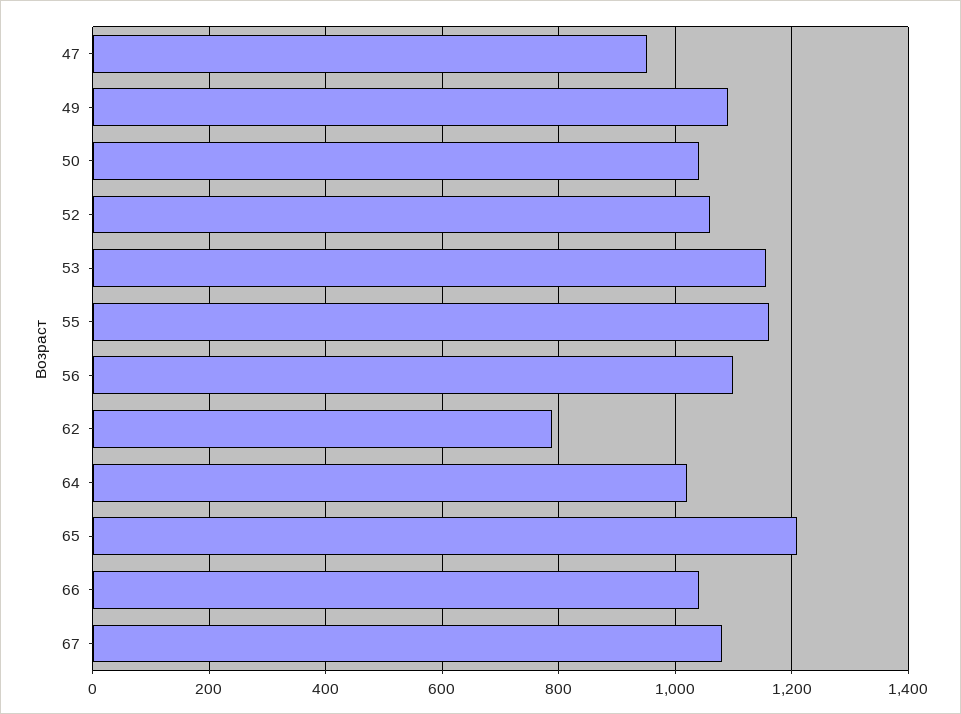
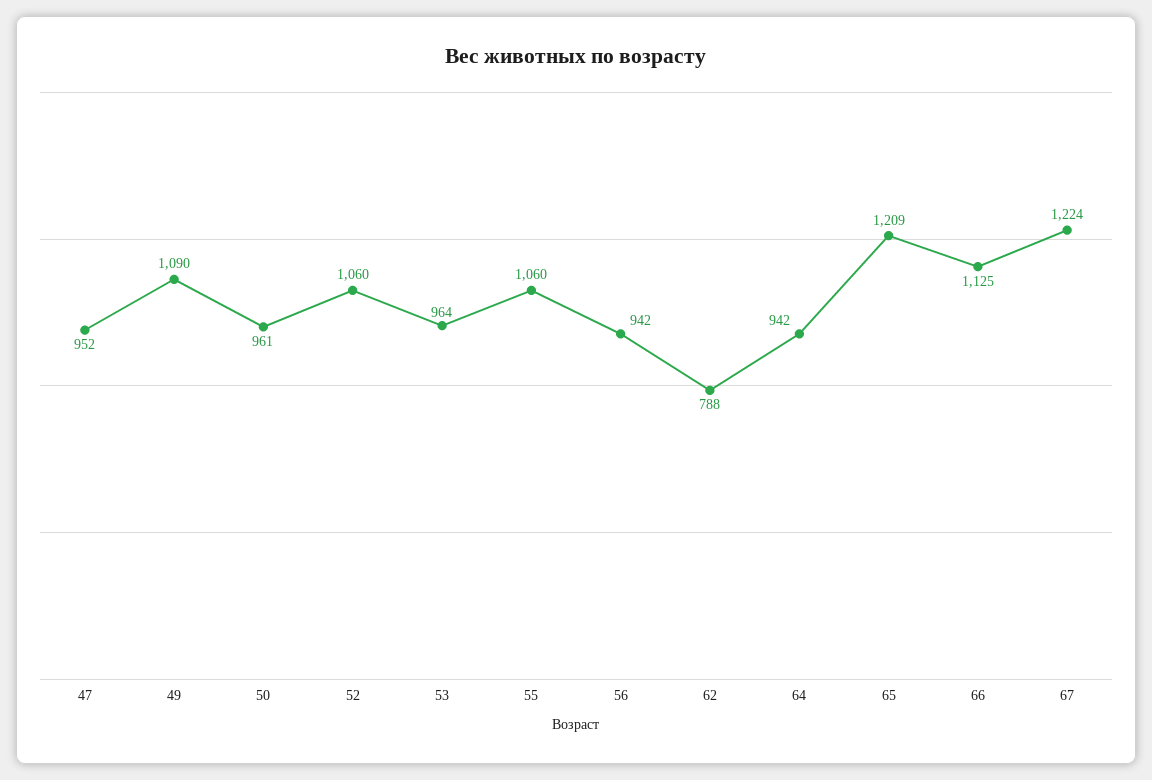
50: 1040 -> 961
53: 1160 -> 964
55: 1160 -> 1060
56: 1100 -> 942
64: 1020 -> 942
66: 1040 -> 1125
67: 1080 -> 1224

